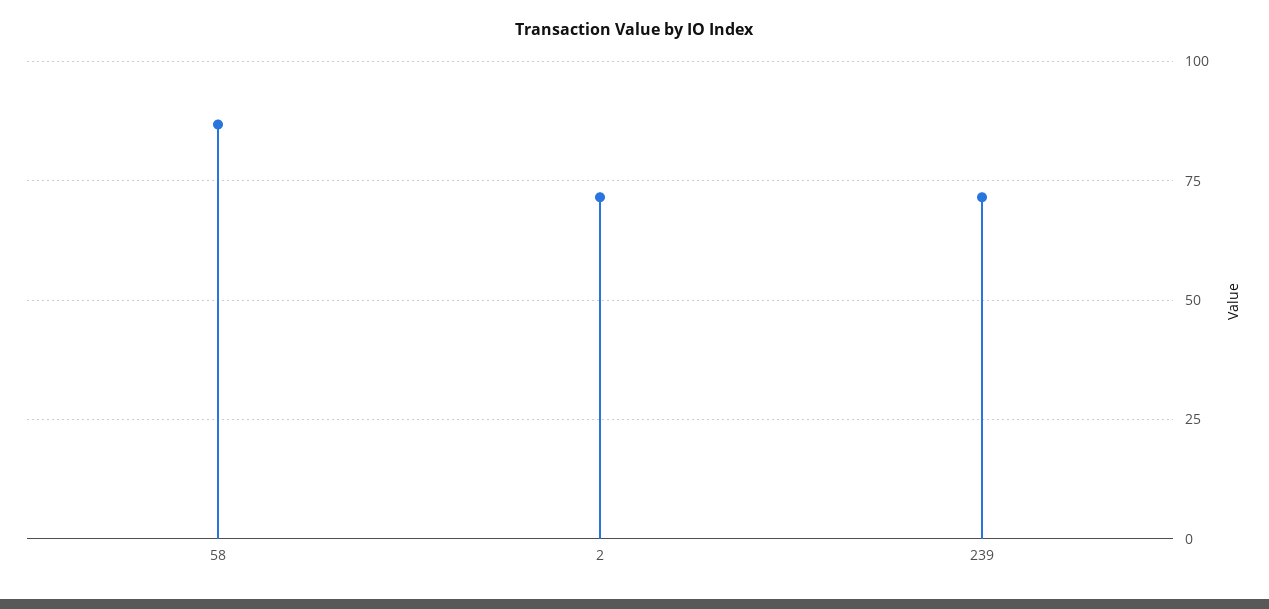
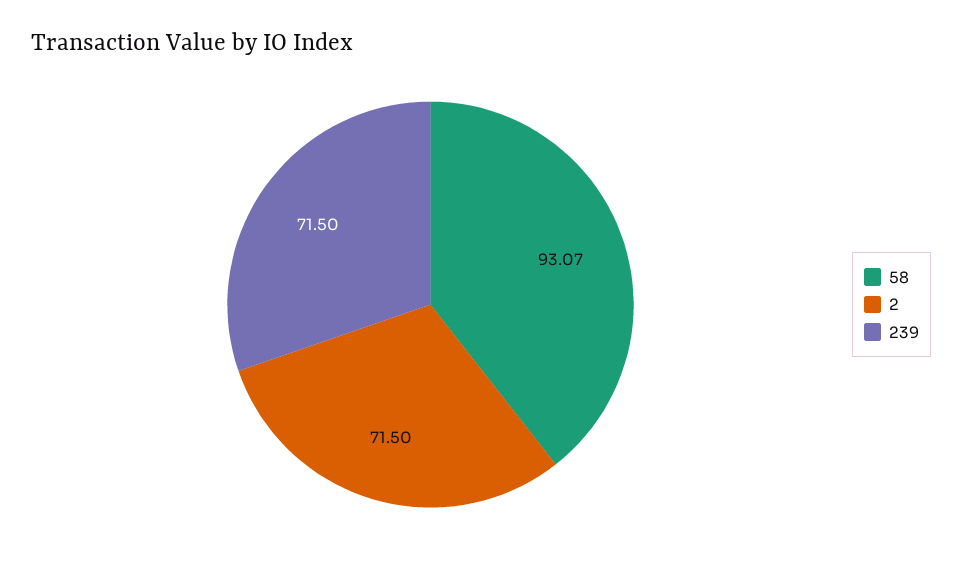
58: 87.5 -> 93.07

